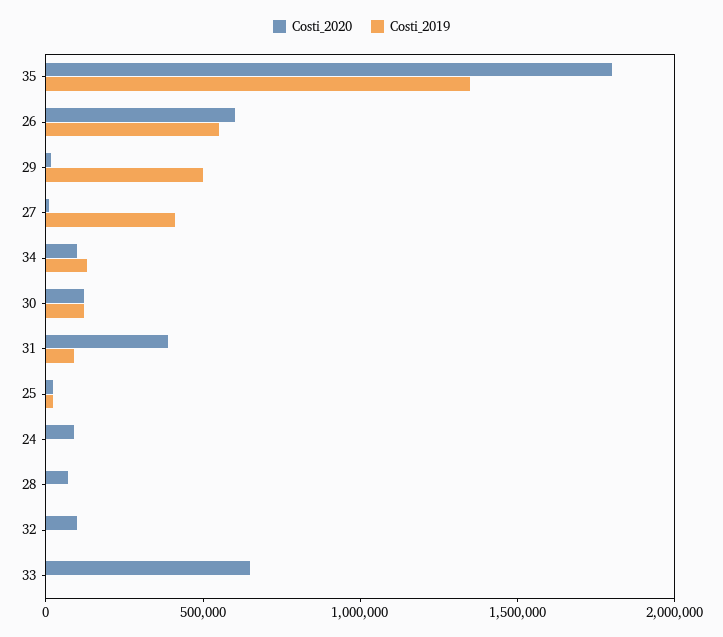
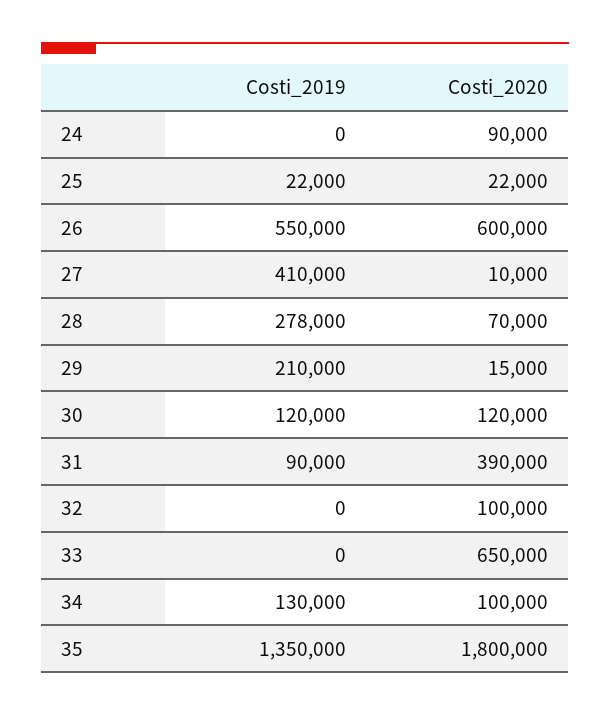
Costi_2019, 29: 500000 -> 210000
Costi_2019, 28: 0 -> 278000

